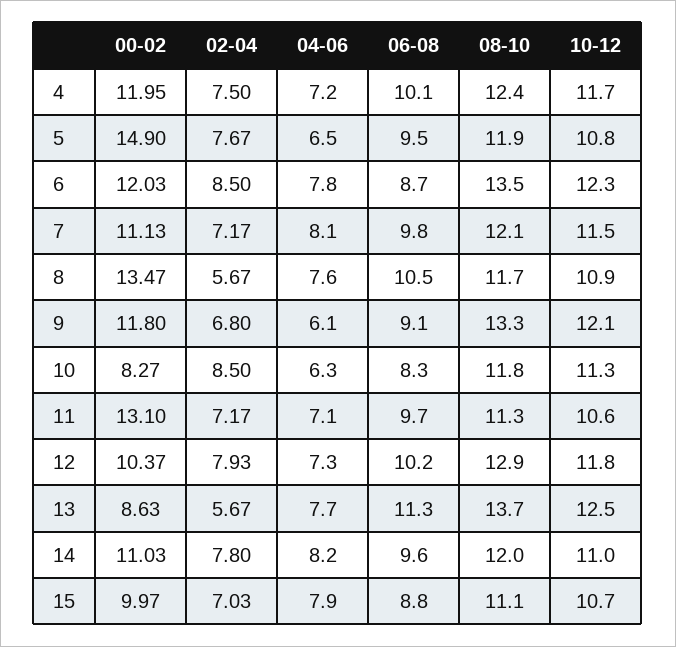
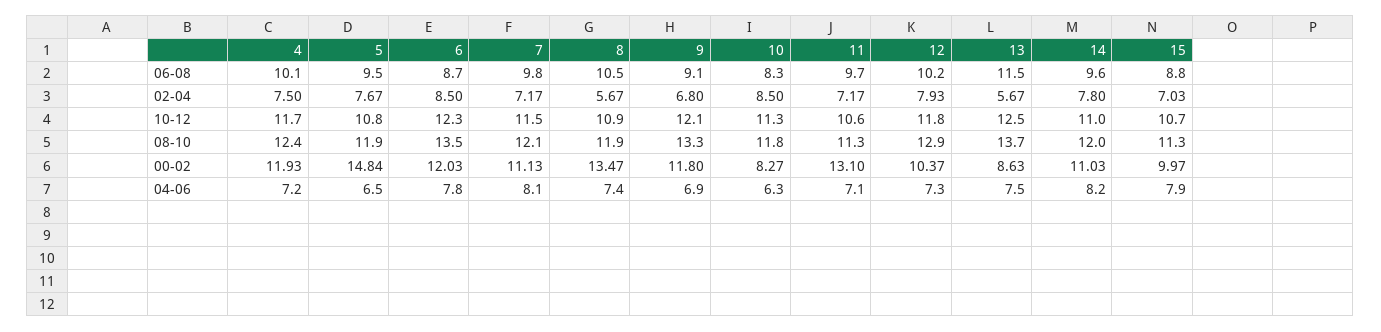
00-02, 4: 11.95 -> 11.93
00-02, 5: 14.9 -> 14.84
04-06, 8: 7.6 -> 7.4
08-10, 8: 11.7 -> 11.9
04-06, 9: 6.1 -> 6.9
04-06, 13: 7.7 -> 7.5
06-08, 13: 11.3 -> 11.5
08-10, 15: 11.1 -> 11.3

